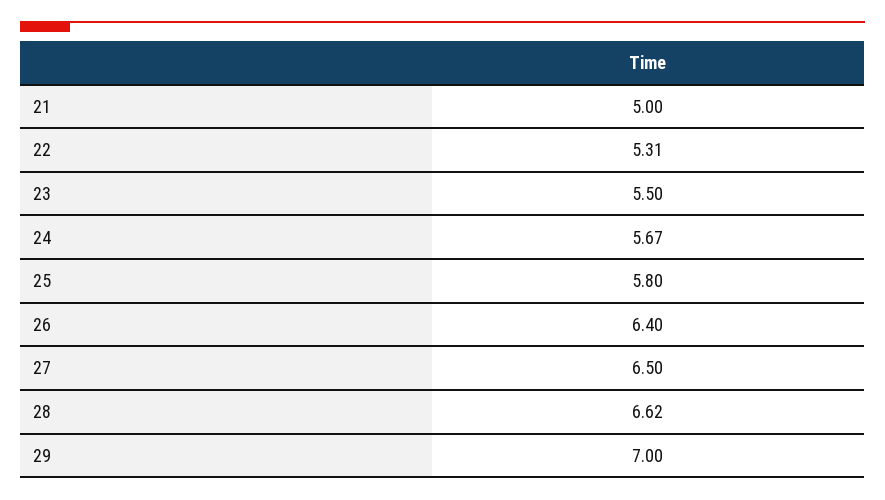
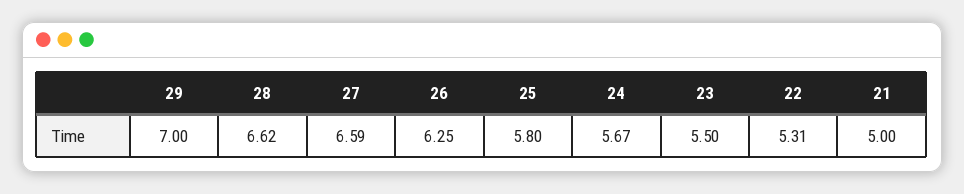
26: 6.4 -> 6.25
27: 6.5 -> 6.59

